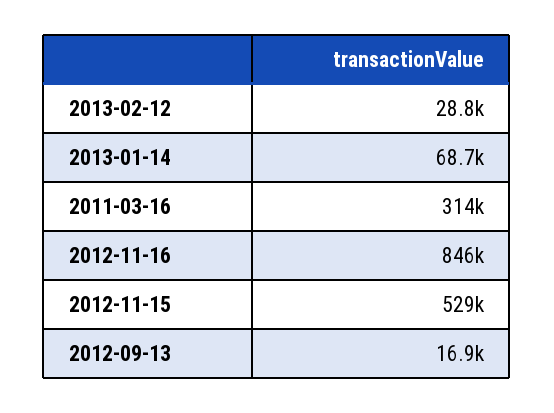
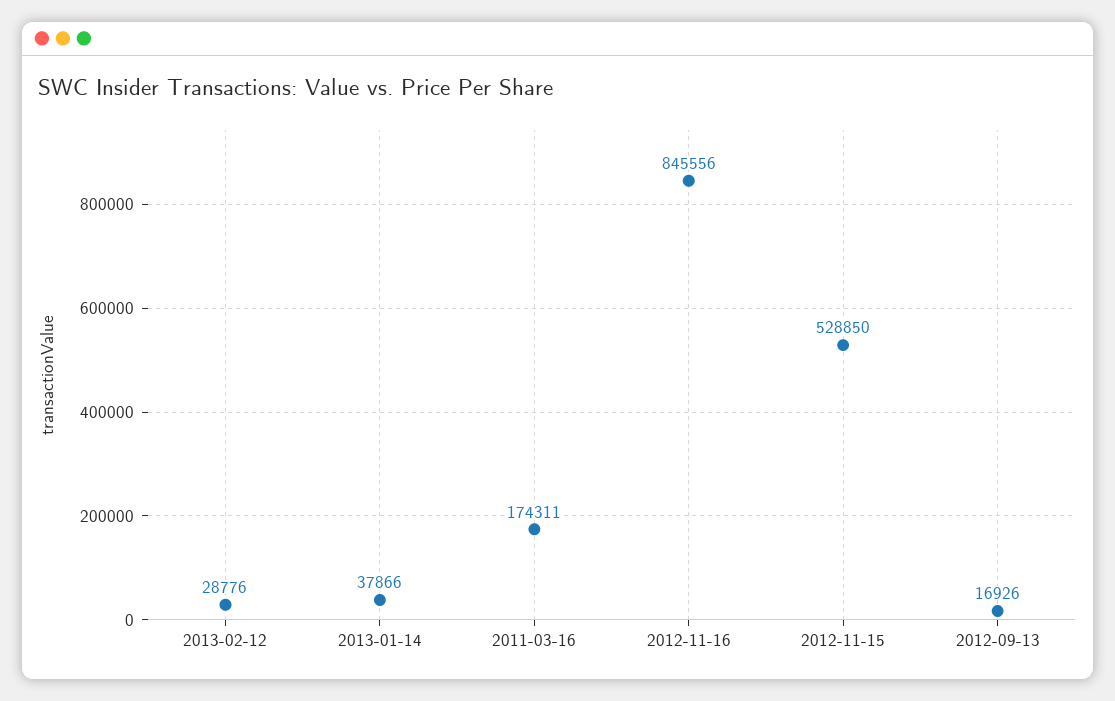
2013-01-14: 68700 -> 37866
2011-03-16: 314000 -> 174311

